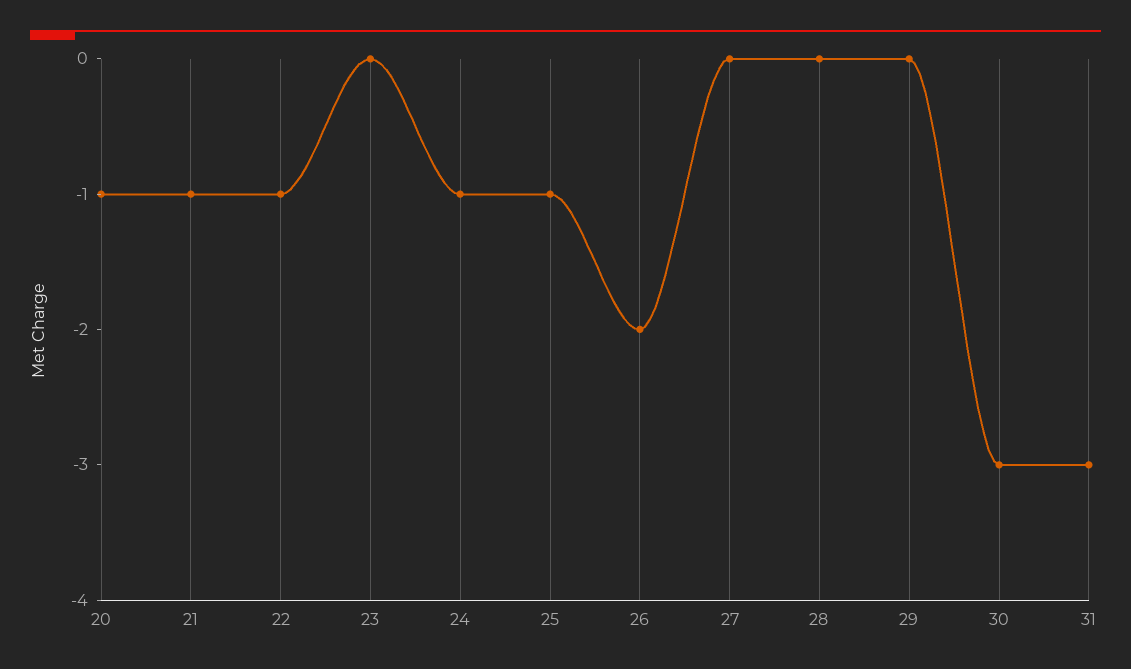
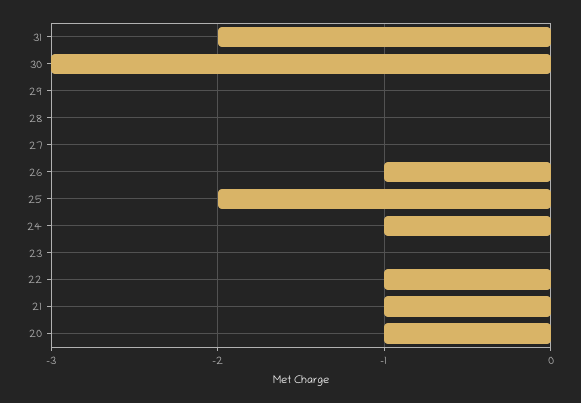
25: -1 -> -2
26: -2 -> -1
31: -3 -> -2

